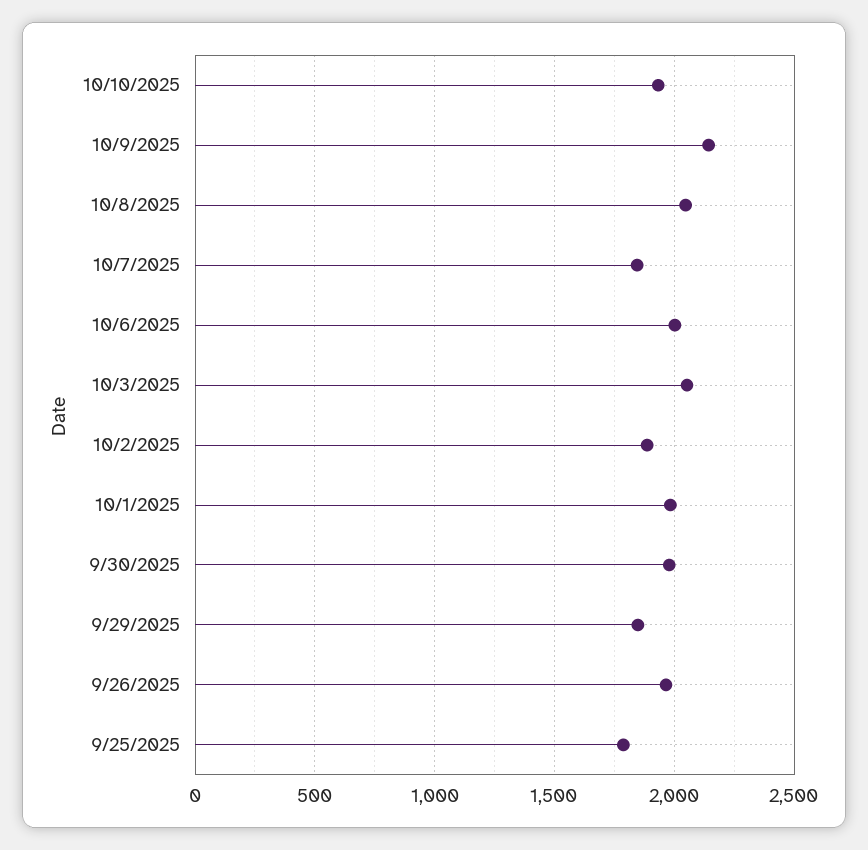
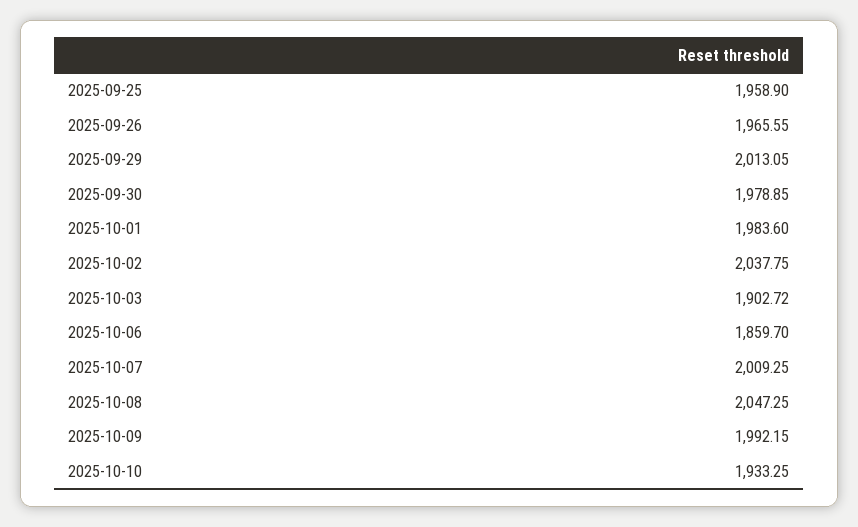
10/9/2025: 2150 -> 1992.15
10/7/2025: 1850 -> 2009.25
10/6/2025: 2000 -> 1859.7
10/3/2025: 2050 -> 1902.72
10/2/2025: 1900 -> 2037.75
9/29/2025: 1850 -> 2013.05
9/25/2025: 1800 -> 1958.9

